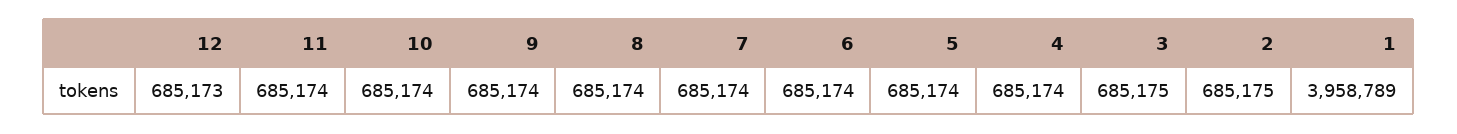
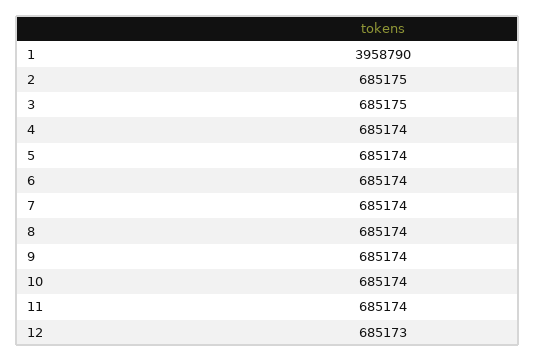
1: 3958789 -> 3958790

